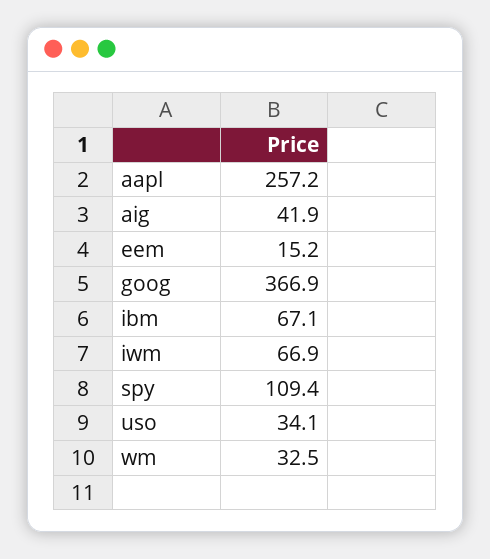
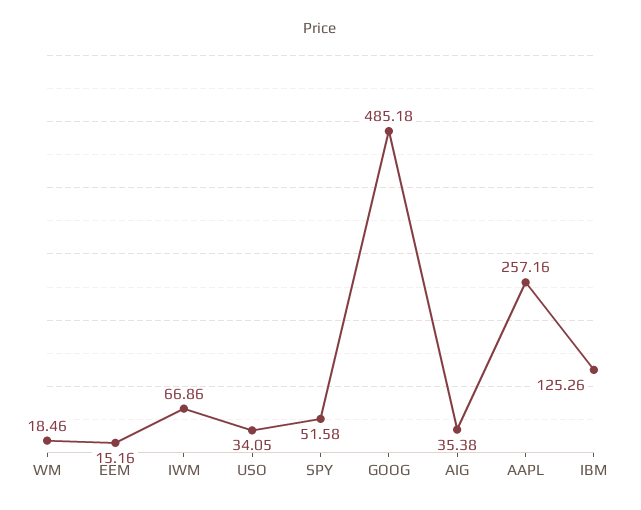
aig: 41.9 -> 35.38
goog: 366.9 -> 485.18
ibm: 67.1 -> 125.26
spy: 109.4 -> 51.58
wm: 32.5 -> 18.46

